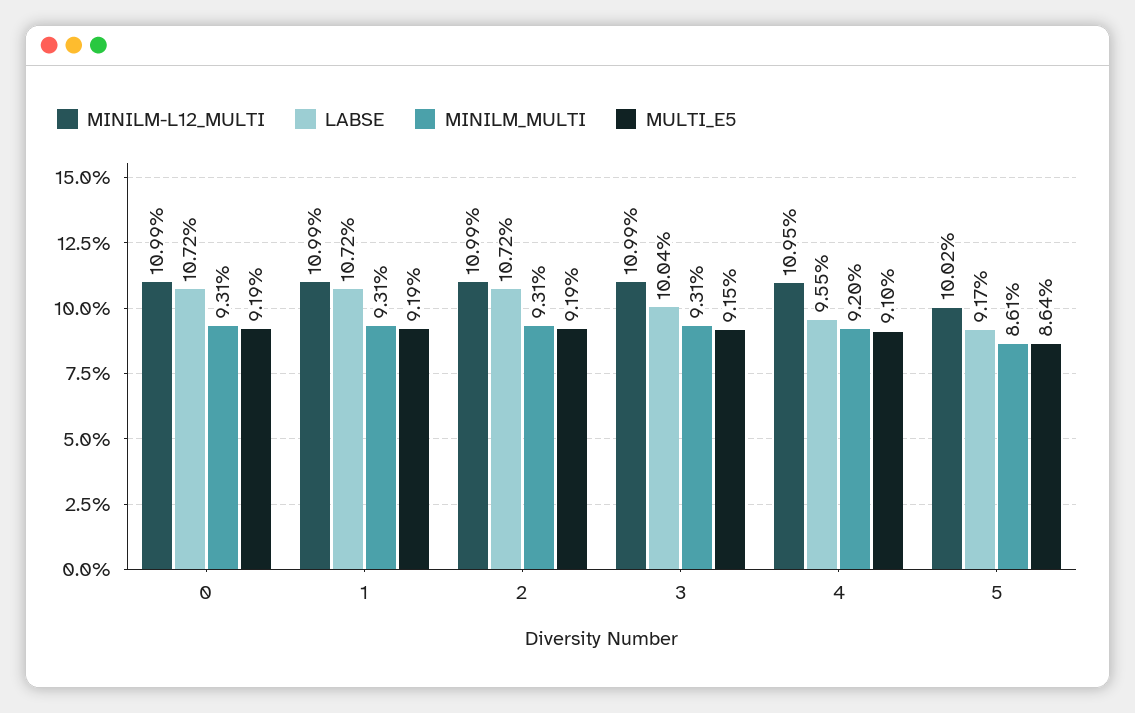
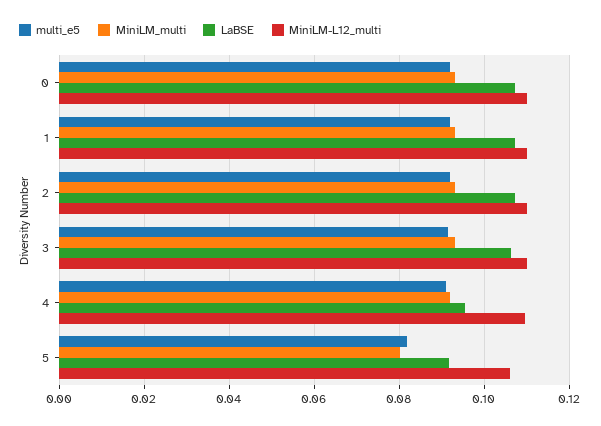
LABSE, 3: 0.1004 -> 0.106
MINILM-L12_MULTI, 5: 0.1002 -> 0.106
MINILM_MULTI, 5: 0.0861 -> 0.08
MULTI_E5, 5: 0.0864 -> 0.082

